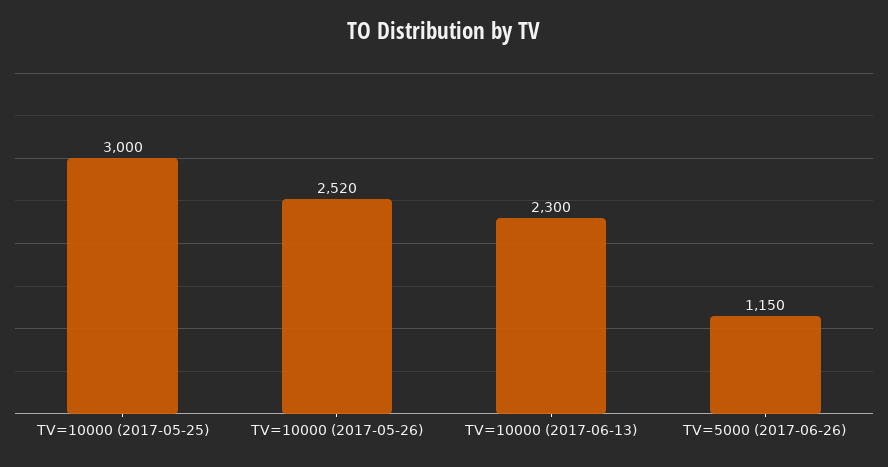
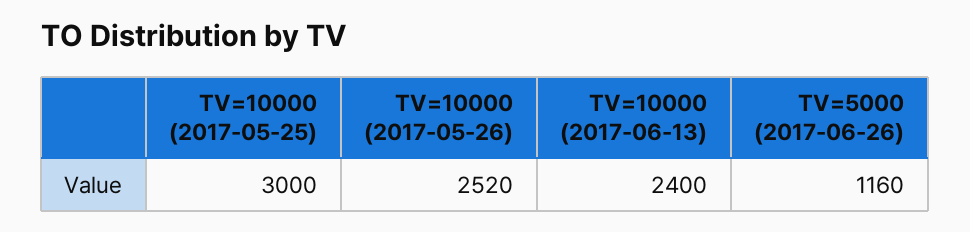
TV=10000 (2017-06-13): 2300 -> 2400
TV=5000 (2017-06-26): 1150 -> 1160

